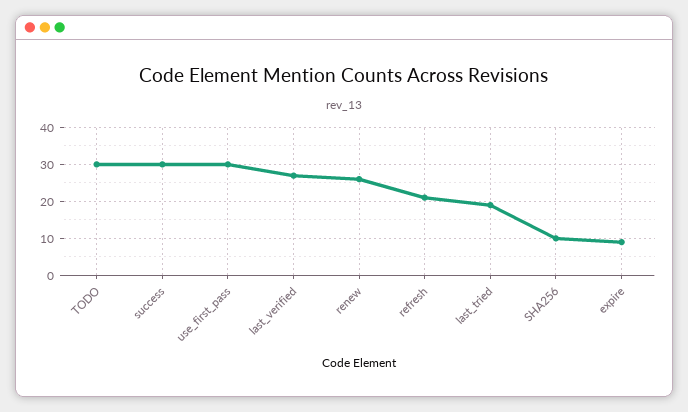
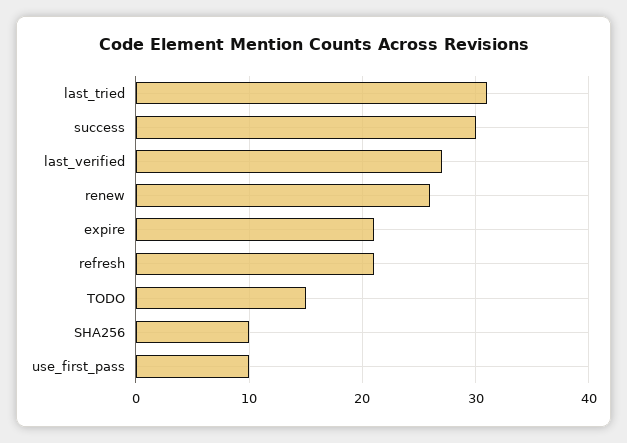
TODO: 30 -> 15
use_first_pass: 30 -> 10
last_tried: 20 -> 31
expire: 10 -> 21

